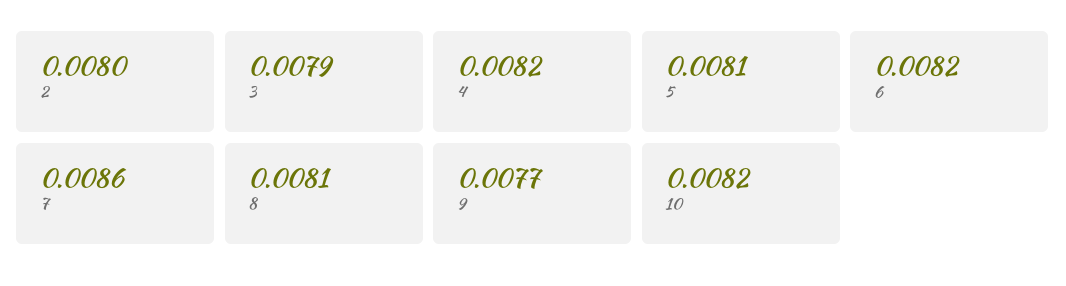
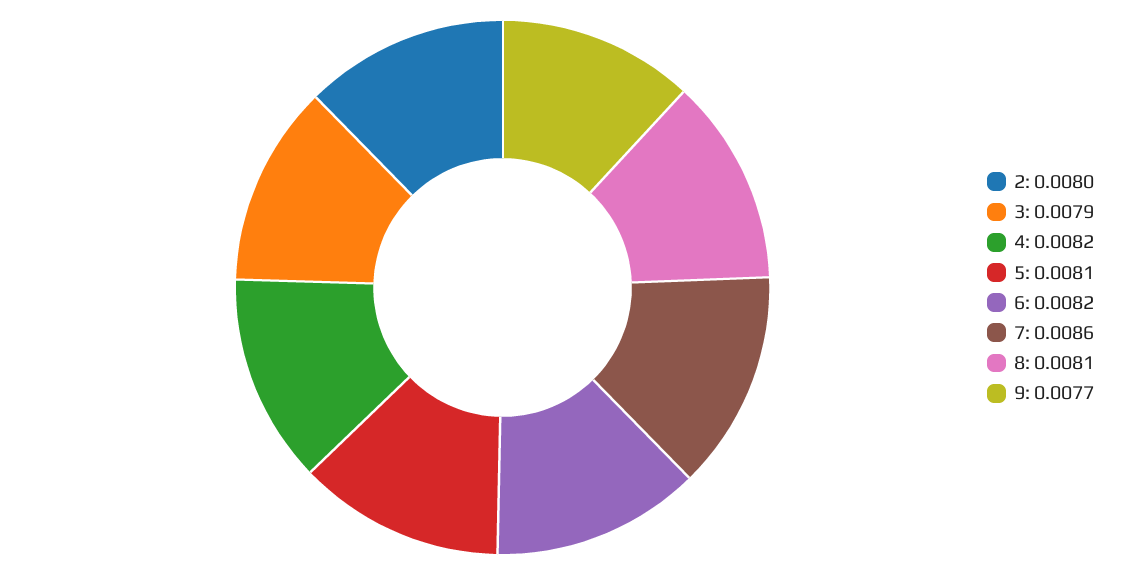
10: 0.0082 -> none

